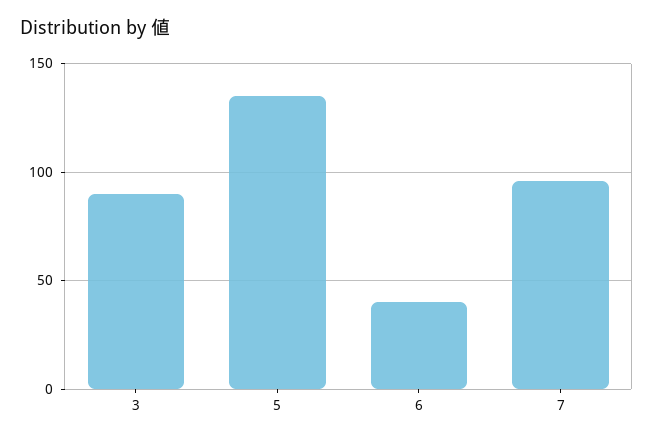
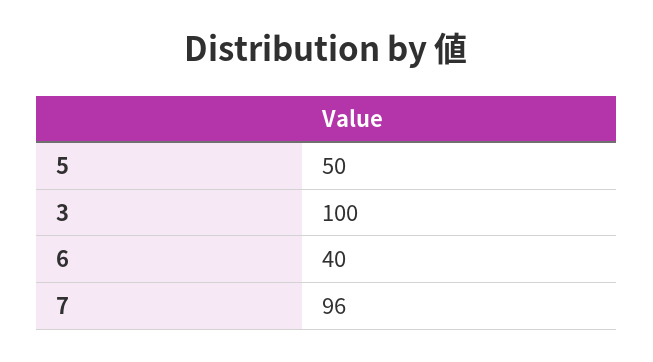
3: 90 -> 100
5: 135 -> 50

